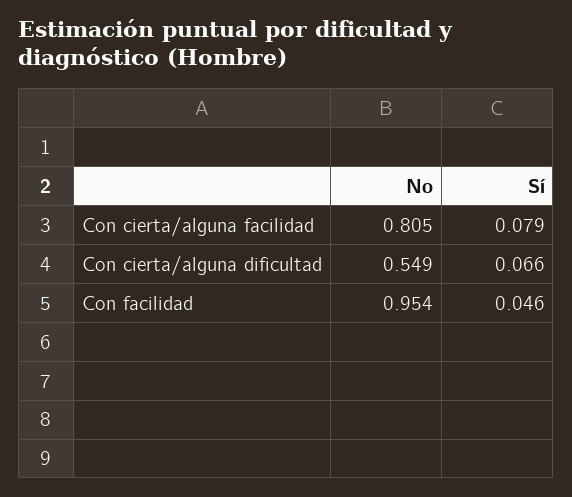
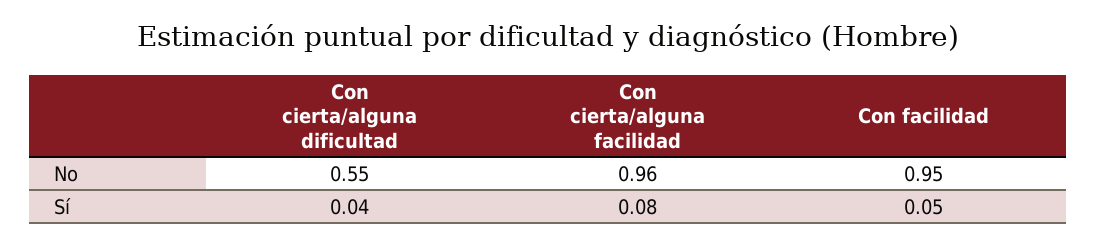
No, Con cierta/alguna facilidad: 0.805 -> 0.96
Sí, Con cierta/alguna dificultad: 0.066 -> 0.04

